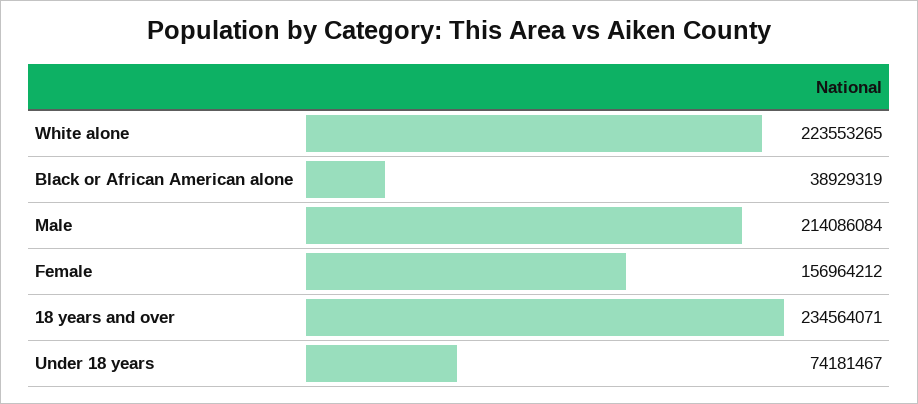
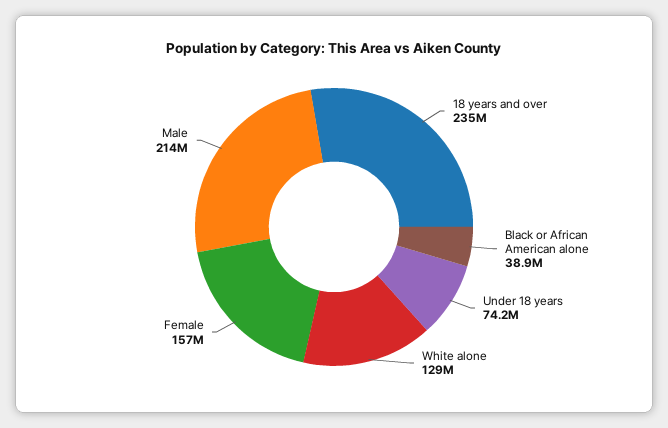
White alone: 223553265 -> 129000000

